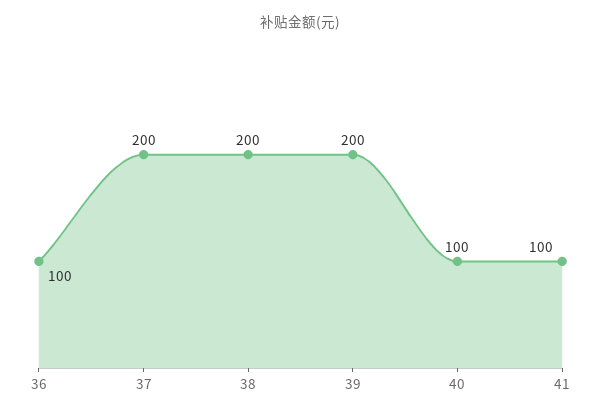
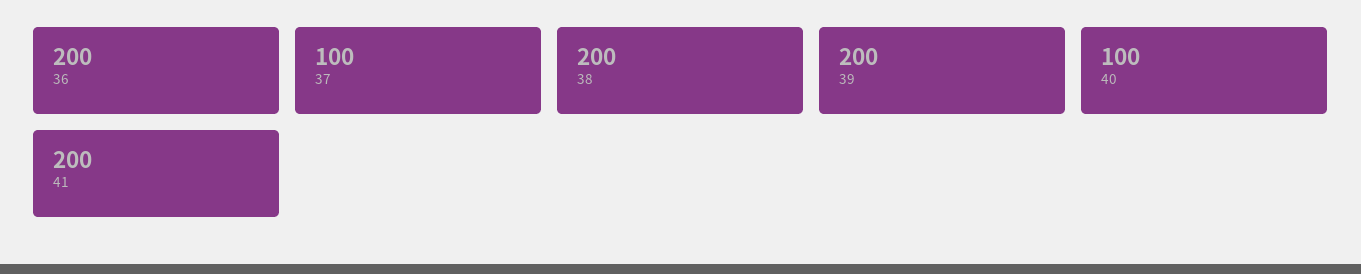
36: 100 -> 200
37: 200 -> 100
41: 100 -> 200

